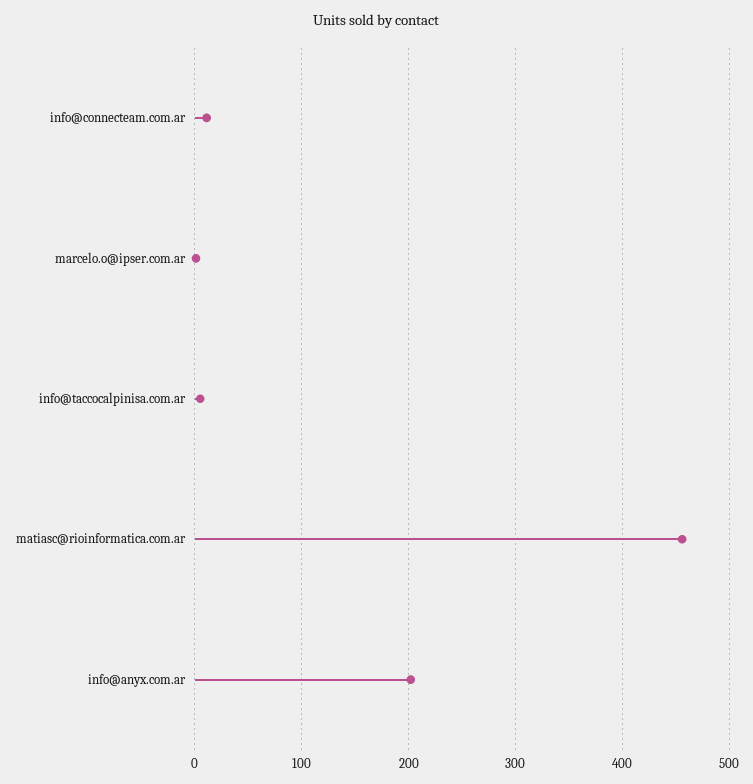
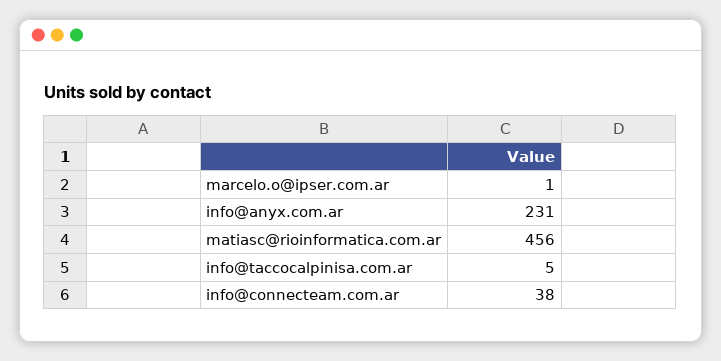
info@connecteam.com.ar: 10 -> 38
info@anyx.com.ar: 200 -> 231

